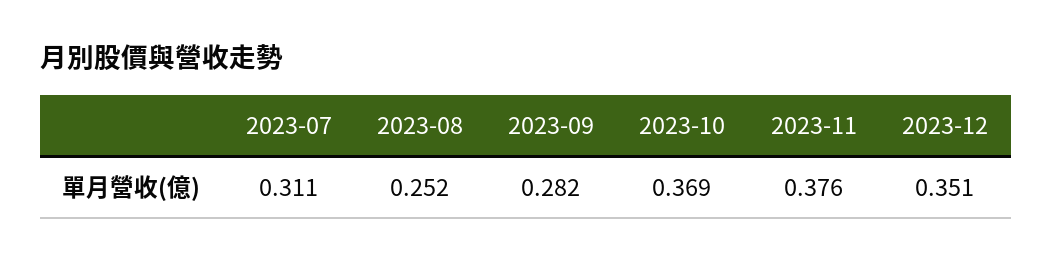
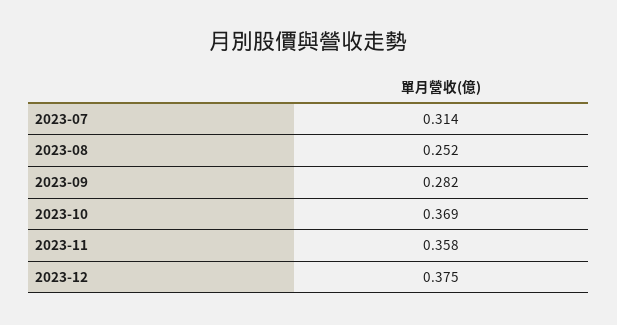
2023-07: 0.311 -> 0.314
2023-11: 0.376 -> 0.358
2023-12: 0.351 -> 0.375

